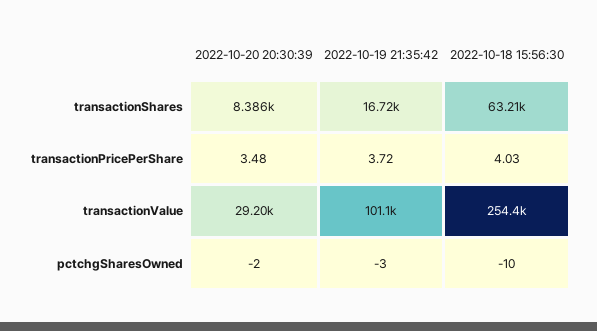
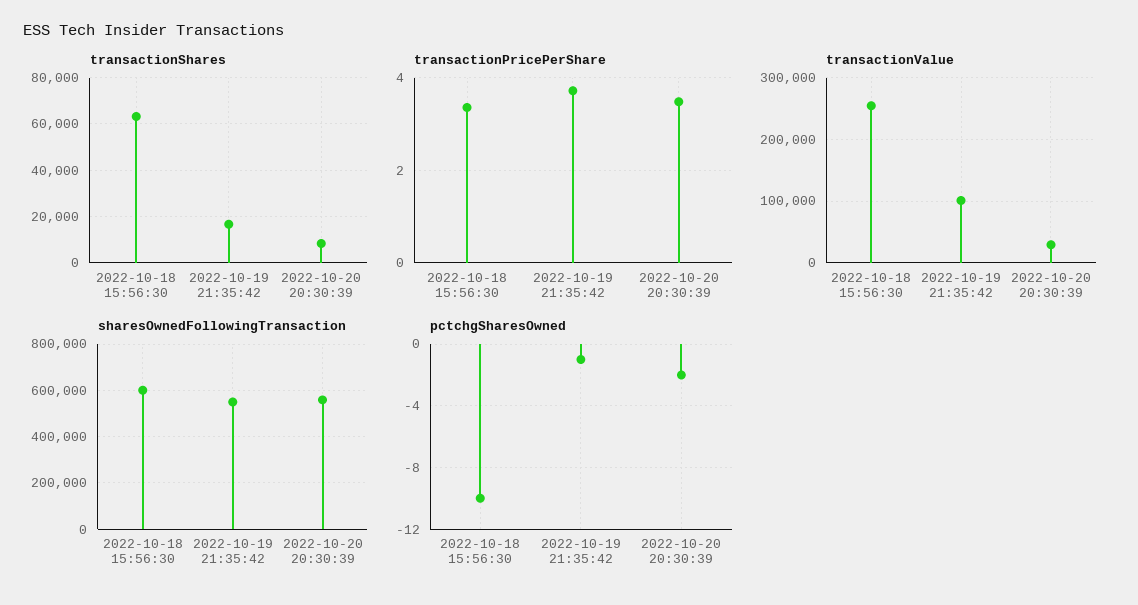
transactionPricePerShare, 2022-10-18 15:56:30: 4.03 -> 3.4
pctchgSharesOwned, 2022-10-19 21:35:42: -3 -> -1
sharesOwnedFollowingTransaction, 2022-10-18 15:56:30: none -> 600000
sharesOwnedFollowingTransaction, 2022-10-19 21:35:42: none -> 550000
sharesOwnedFollowingTransaction, 2022-10-20 20:30:39: none -> 550000

